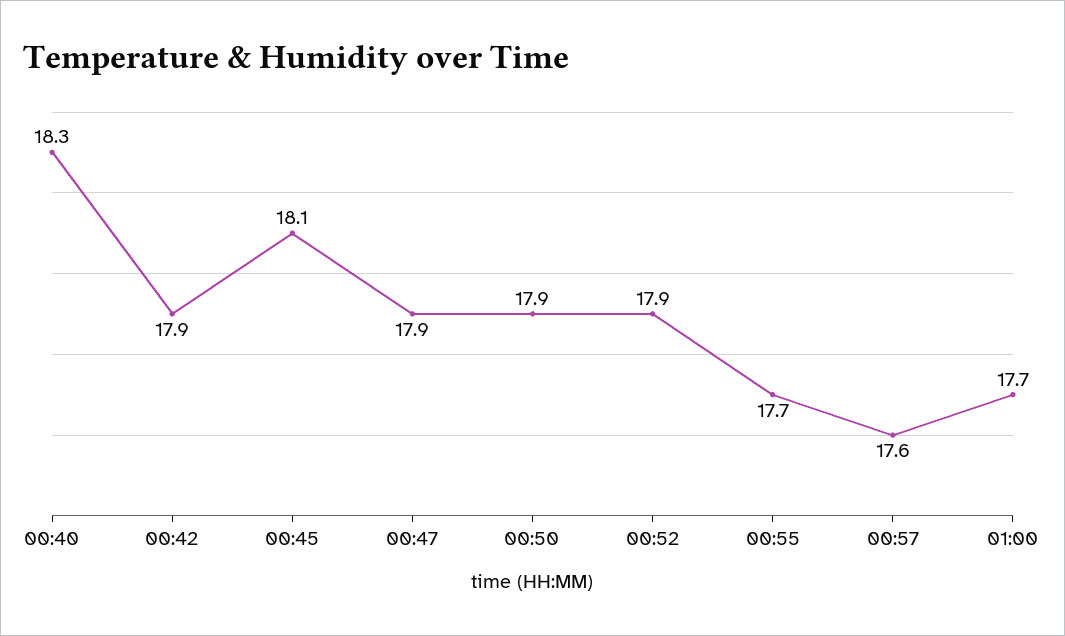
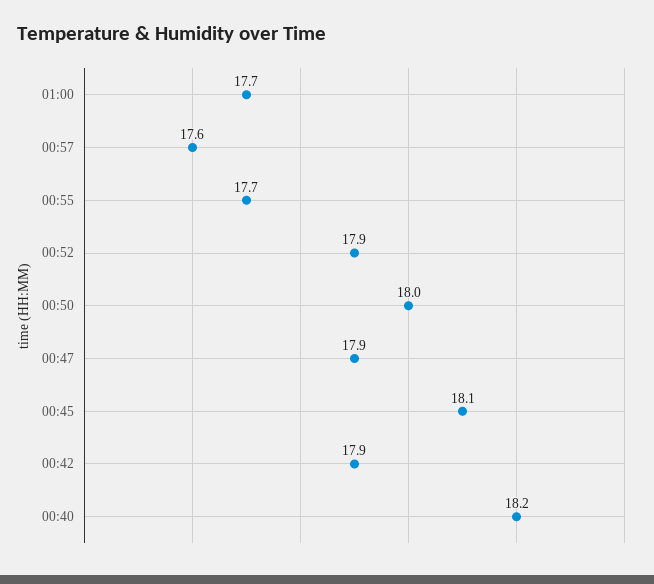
00:40: 18.3 -> 18.2
00:50: 17.9 -> 18

